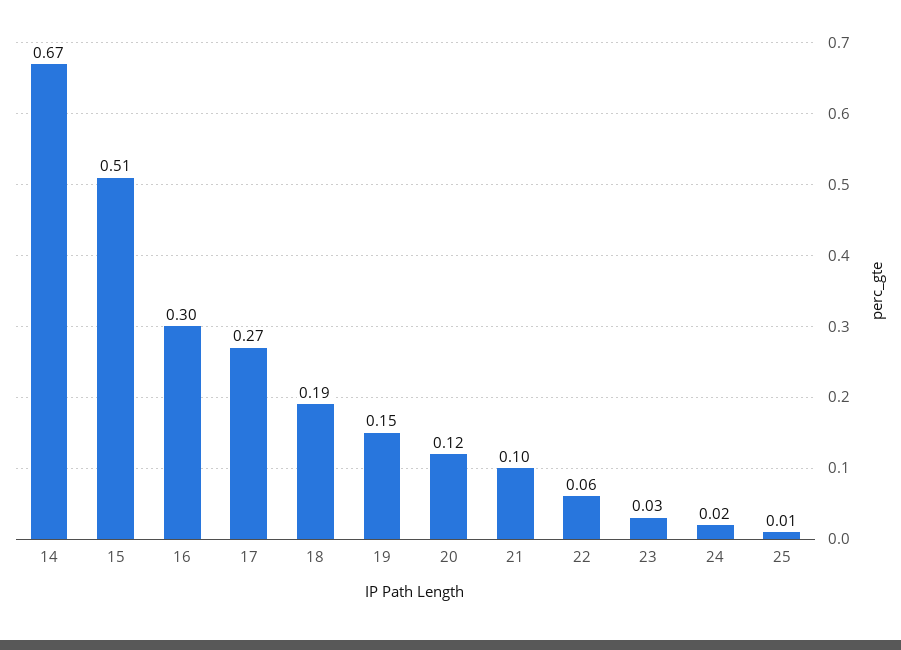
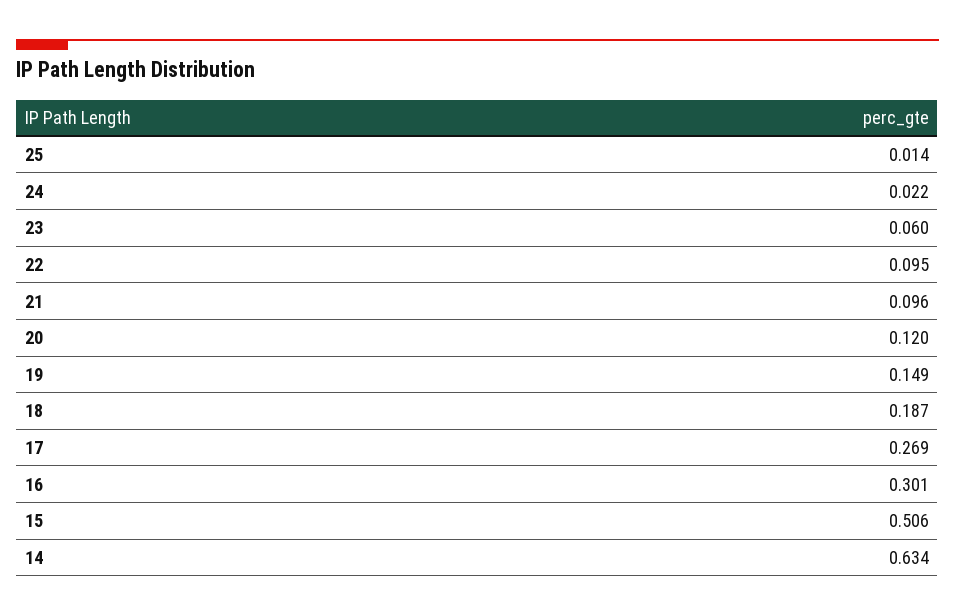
14: 0.67 -> 0.634
22: 0.06 -> 0.095
23: 0.03 -> 0.06

